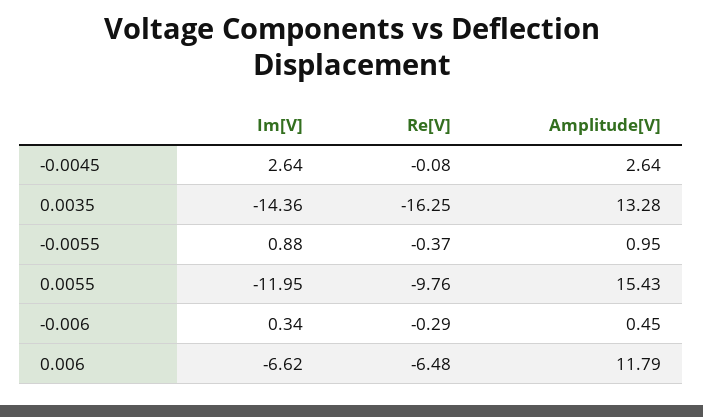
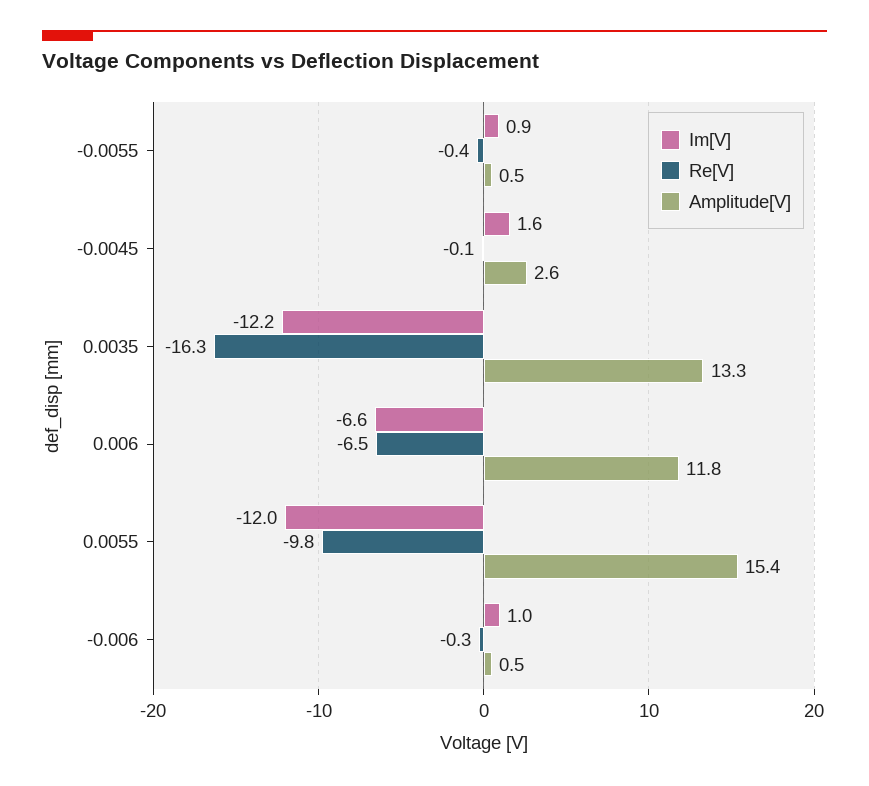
Im[V], -0.0045: 2.64 -> 1.6
Im[V], 0.0035: -14.36 -> -12.2
Amplitude[V], -0.0055: 0.95 -> 0.5
Im[V], -0.006: 0.34 -> 1

